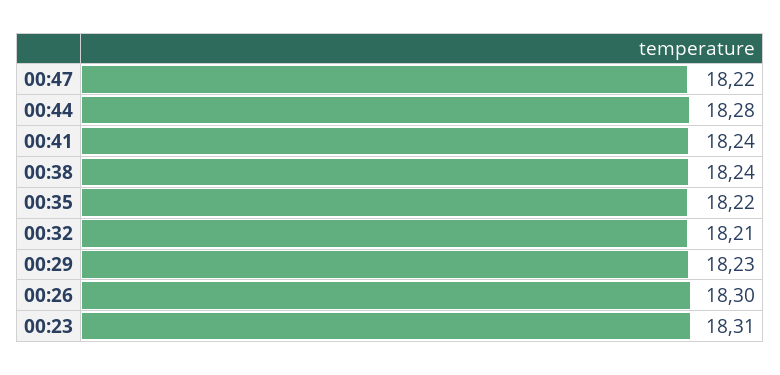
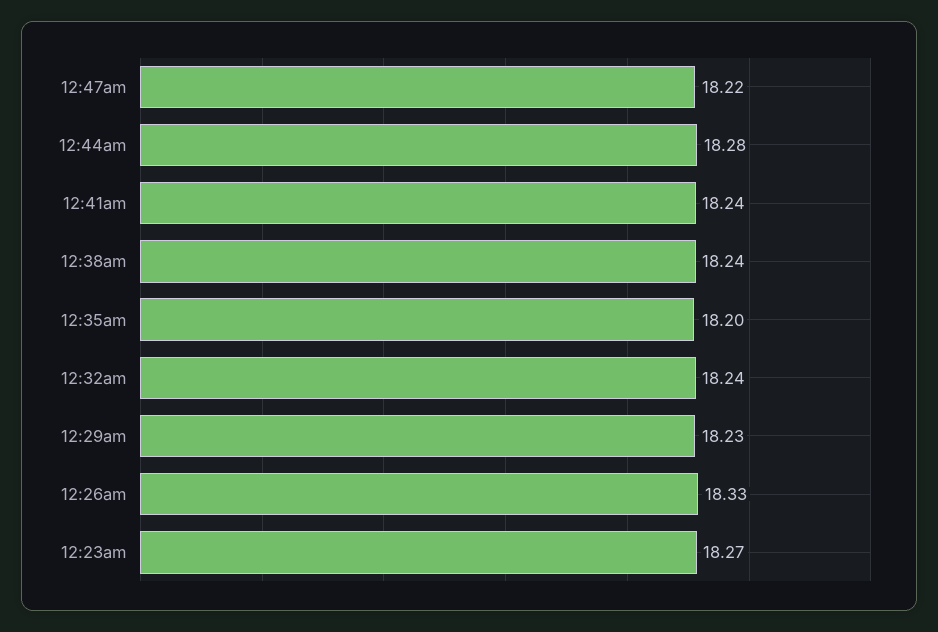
00:35: 18.22 -> 18.2
00:32: 18.21 -> 18.24
00:26: 18.3 -> 18.33
00:23: 18.31 -> 18.27

